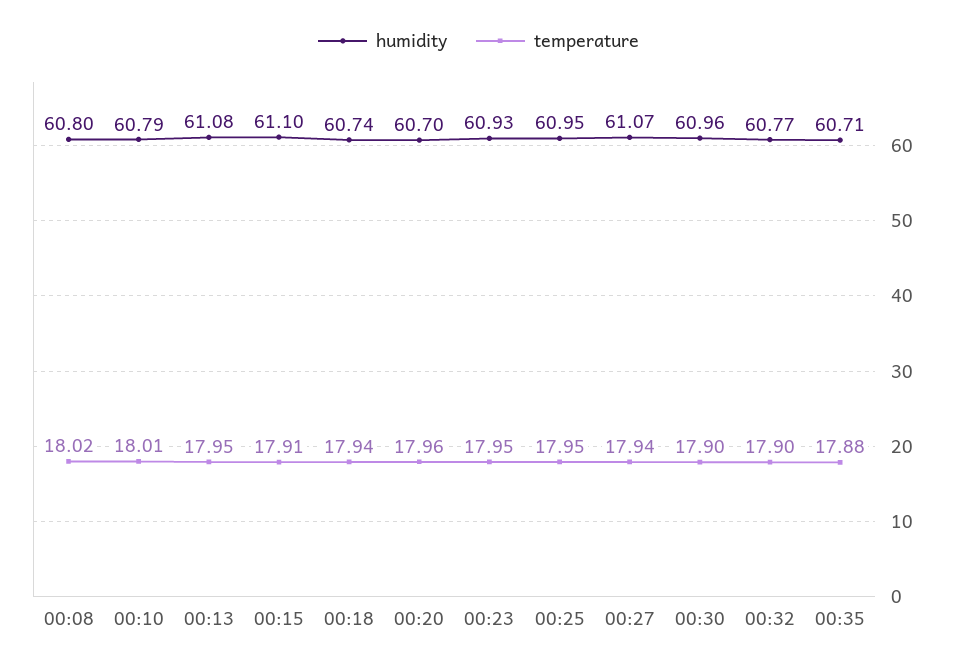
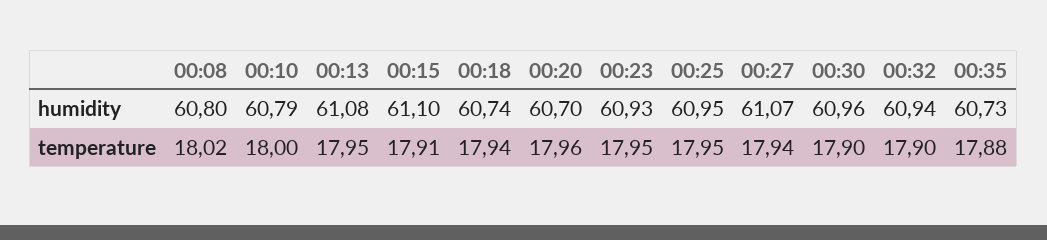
temperature, 00:10: 18.01 -> 18
humidity, 00:32: 60.77 -> 60.94
humidity, 00:35: 60.71 -> 60.73

